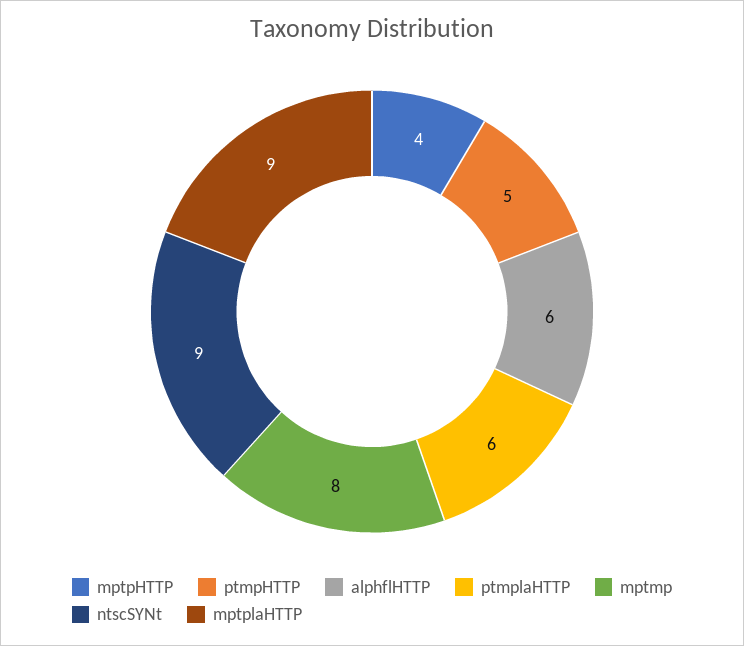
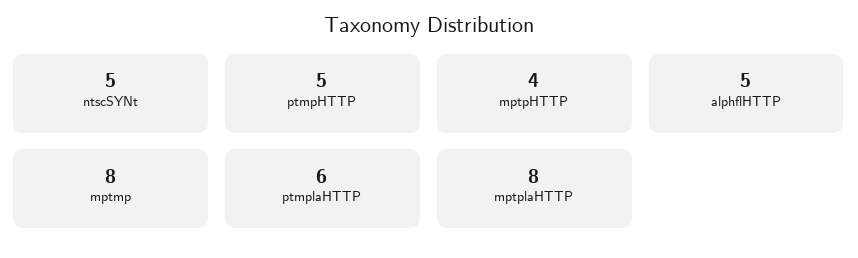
alphflHTTP: 6 -> 5
ntscSYNt: 9 -> 5
mptplaHTTP: 9 -> 8

